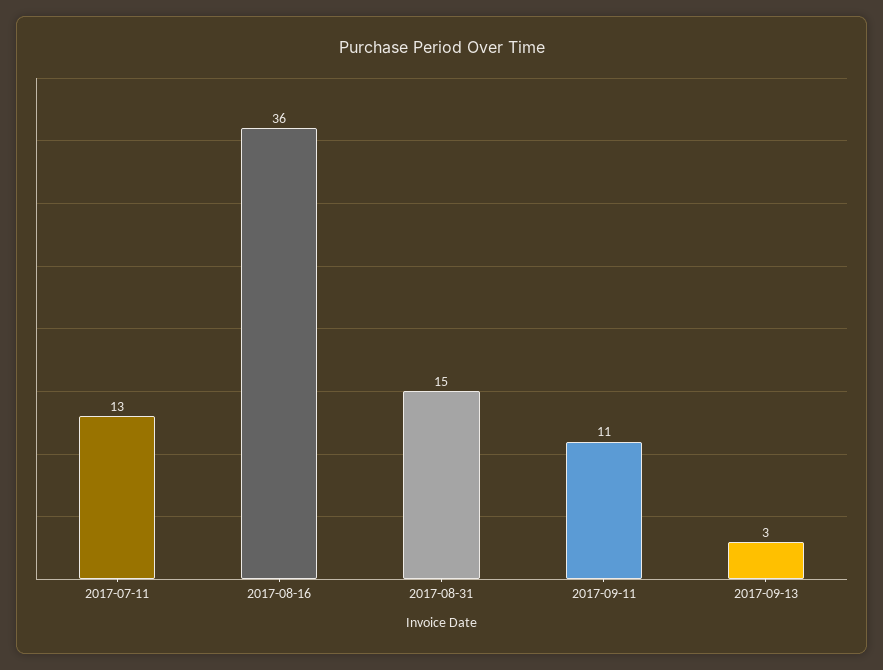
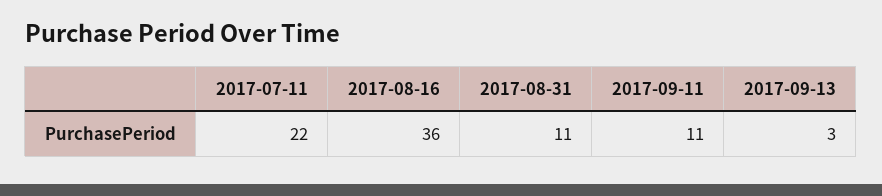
2017-07-11: 13 -> 22
2017-08-31: 15 -> 11

